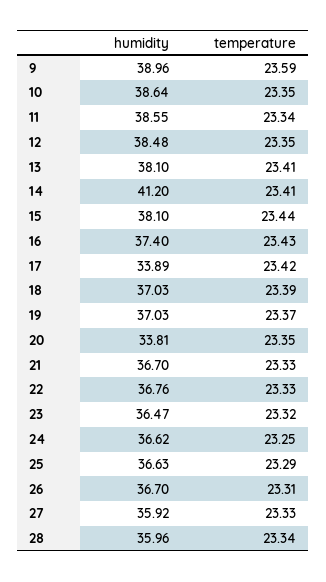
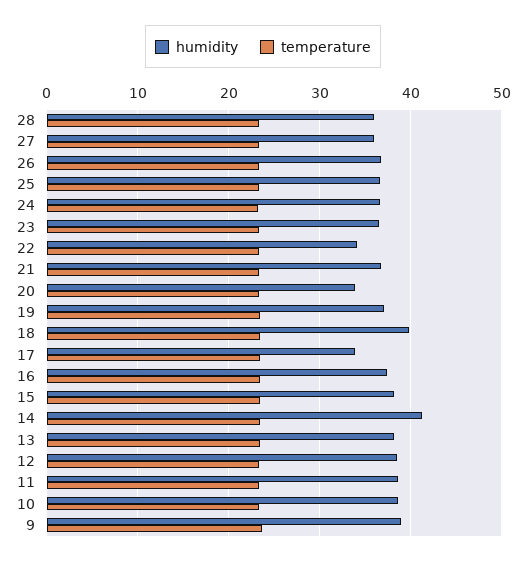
humidity, 18: 37.03 -> 40
humidity, 22: 36.76 -> 34

